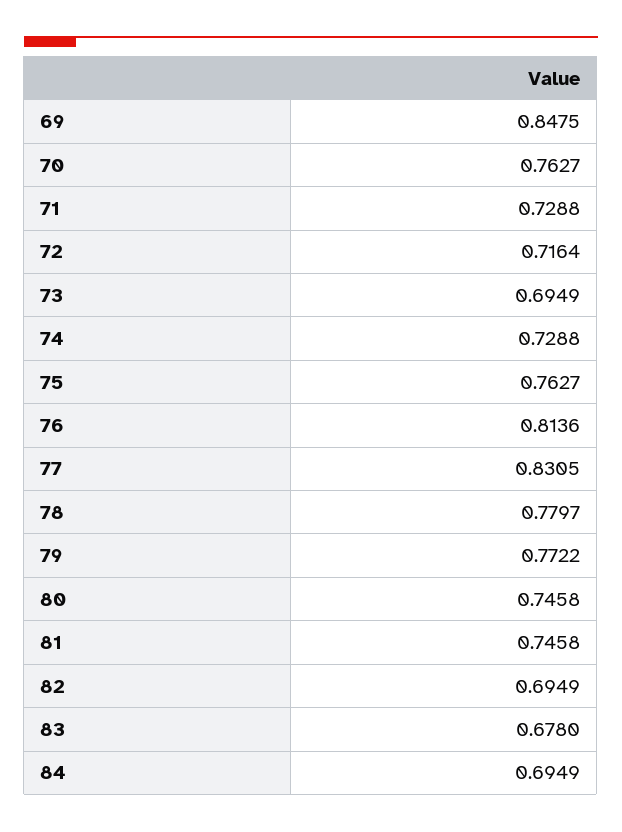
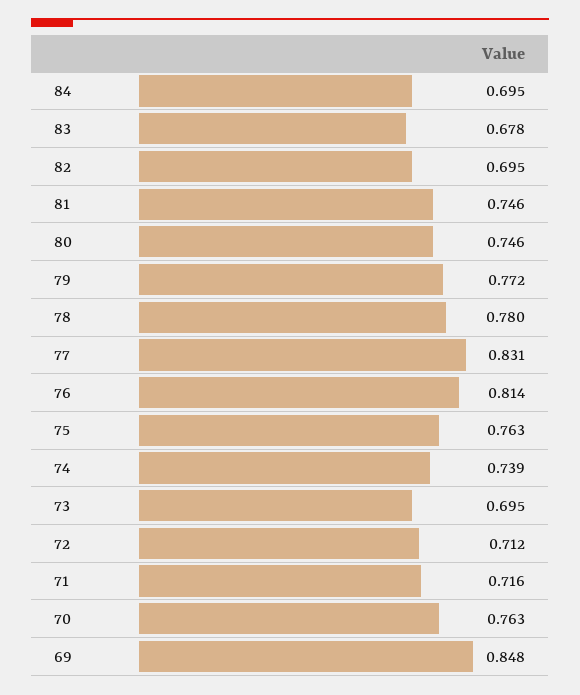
71: 0.7288 -> 0.716
72: 0.7164 -> 0.712
74: 0.7288 -> 0.739

